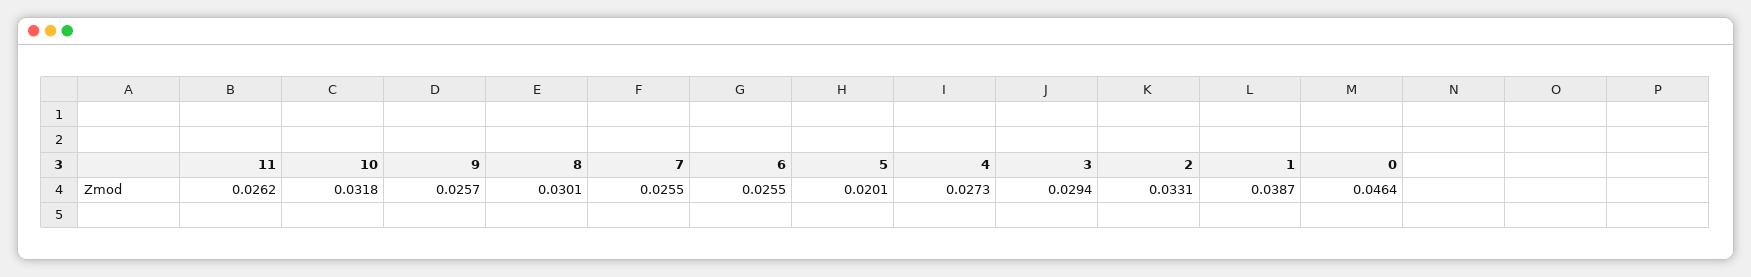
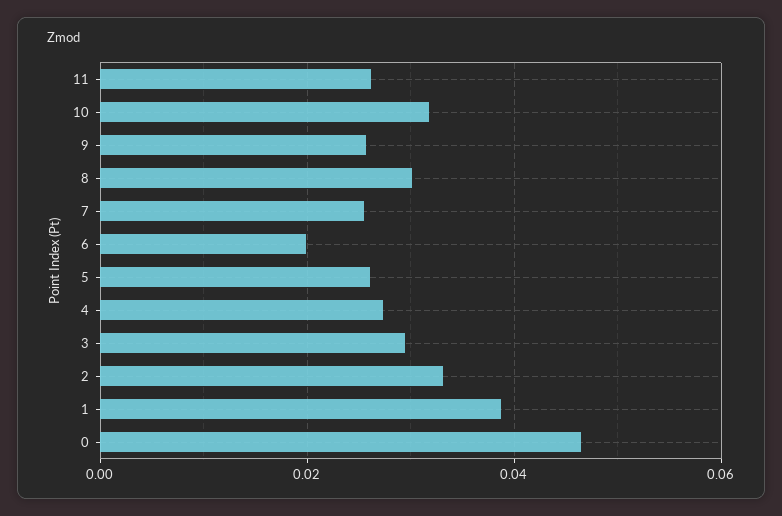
6: 0.0255 -> 0.02
5: 0.0201 -> 0.026

